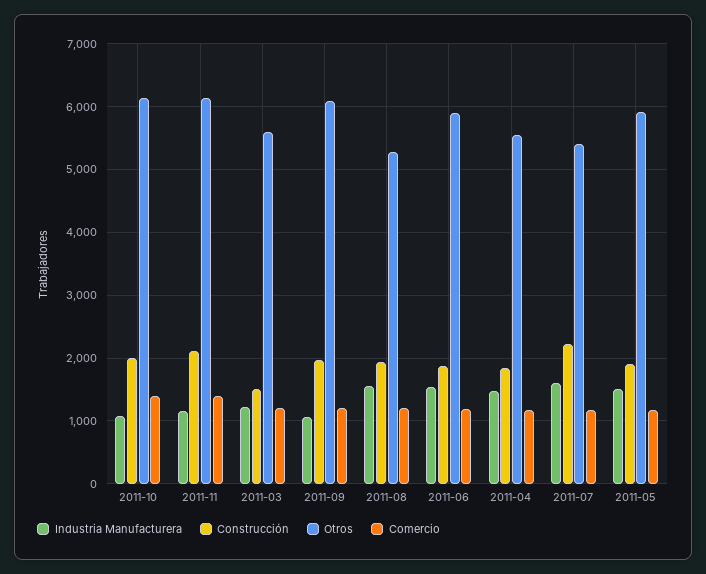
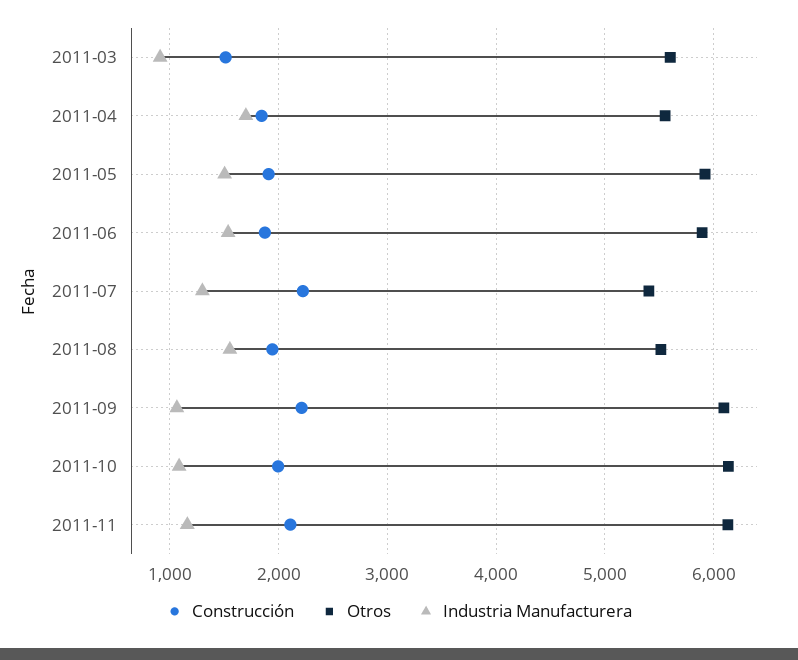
Comercio, 2011-10: 1400 -> none
Comercio, 2011-11: 1400 -> none
Industria Manufacturera, 2011-03: 1200 -> 900
Comercio, 2011-03: 1200 -> none
Construcción, 2011-09: 2000 -> 2200
Comercio, 2011-09: 1200 -> none
Otros, 2011-08: 5300 -> 5500
Comercio, 2011-08: 1200 -> none
Comercio, 2011-06: 1200 -> none
Industria Manufacturera, 2011-04: 1500 -> 1700
Comercio, 2011-04: 1200 -> none
Industria Manufacturera, 2011-07: 1600 -> 1300
Comercio, 2011-07: 1200 -> none
Comercio, 2011-05: 1200 -> none

